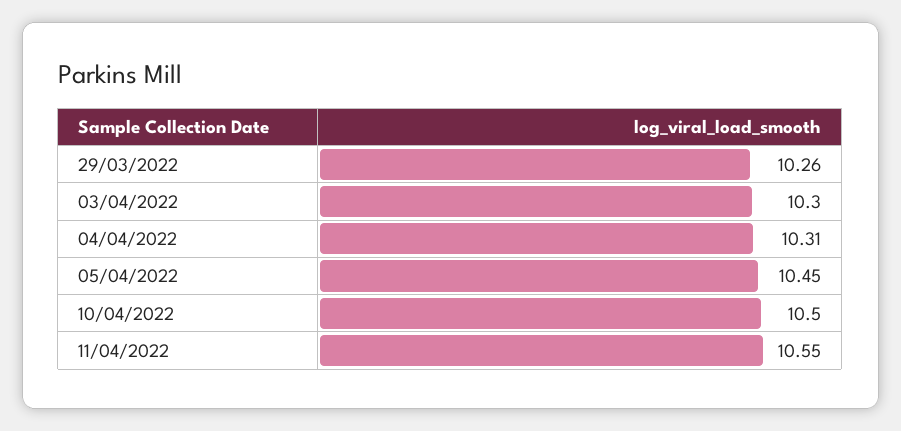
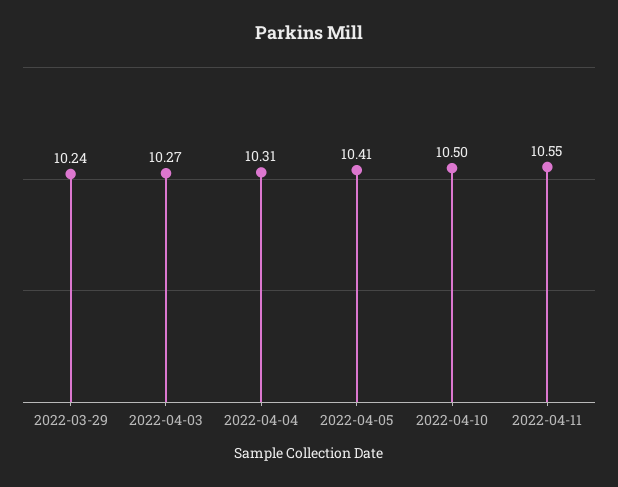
29/03/2022: 10.26 -> 10.24
03/04/2022: 10.3 -> 10.27
05/04/2022: 10.45 -> 10.41

